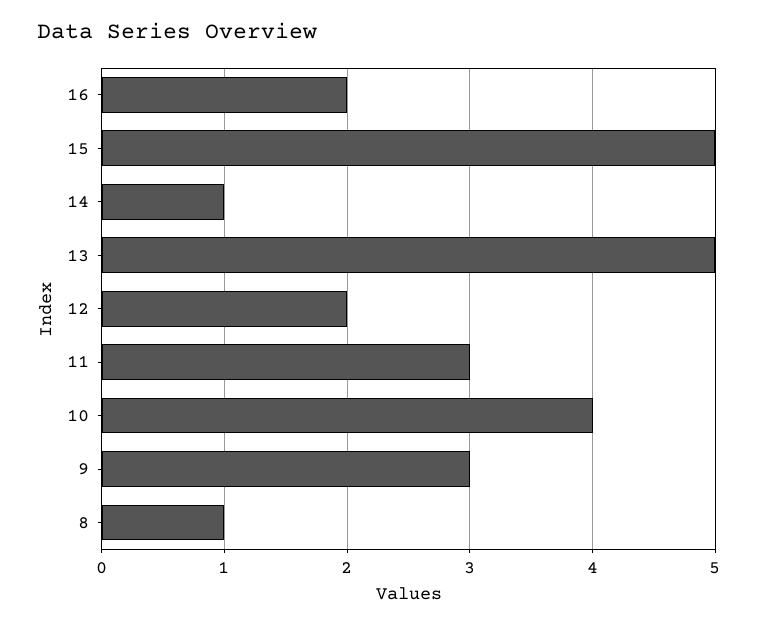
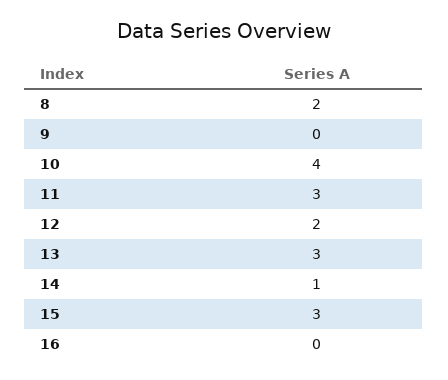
16: 2 -> 0
15: 5 -> 3
13: 5 -> 3
9: 3 -> 0
8: 1 -> 2

